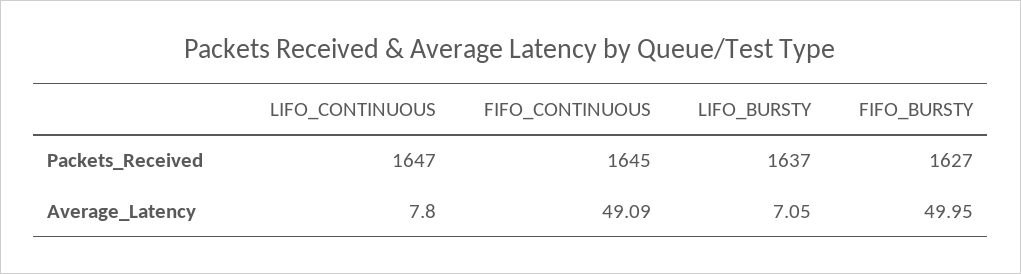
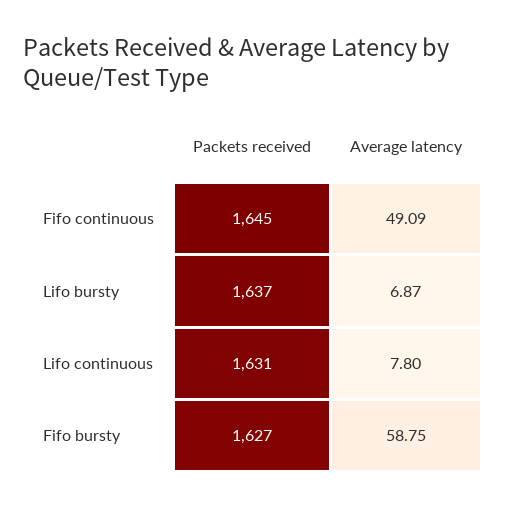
LIFO_CONTINUOUS, Packets_Received: 1647 -> 1631
LIFO_BURSTY, Average_Latency: 7.05 -> 6.87
FIFO_BURSTY, Average_Latency: 49.95 -> 58.75

